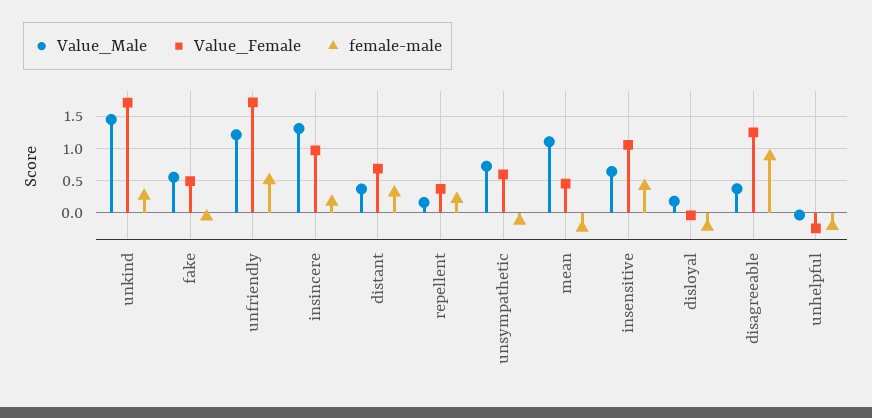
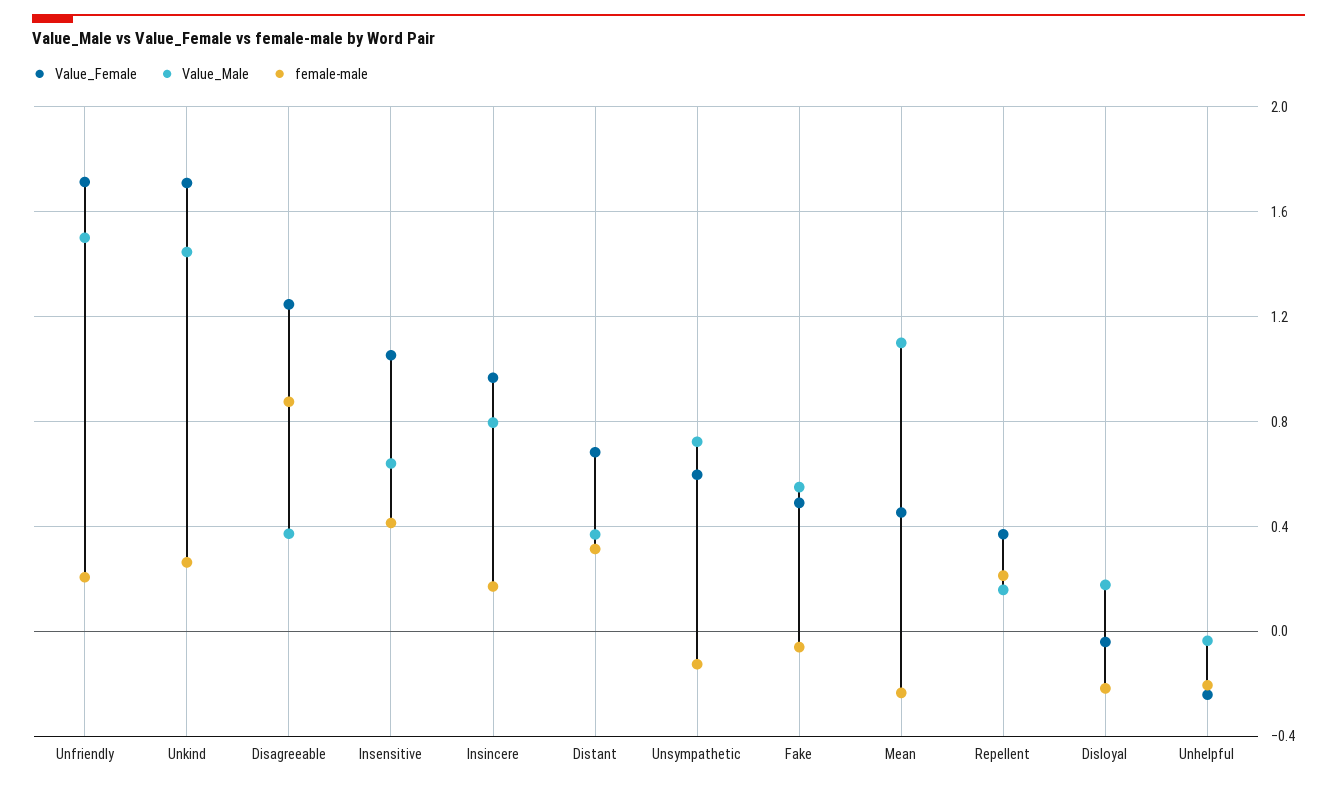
Value_Male, unfriendly: 1.2 -> 1.5
female-male, unfriendly: 0.5 -> 0.2
Value_Male, insincere: 1.3 -> 0.8

